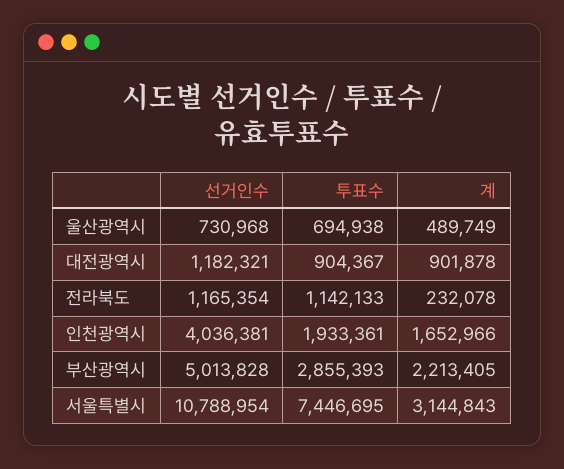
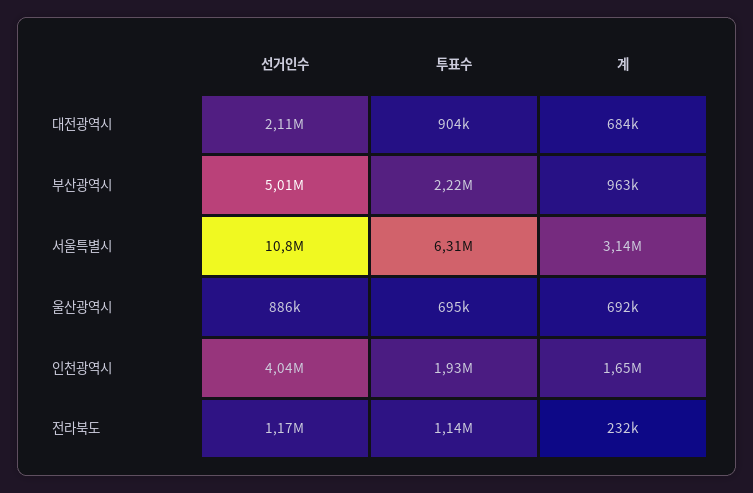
선거인수, 울산광역시: 730968 -> 886000
계, 울산광역시: 489749 -> 692000
선거인수, 대전광역시: 1182321 -> 2110000
계, 대전광역시: 901878 -> 684000
투표수, 부산광역시: 2855393 -> 2220000
계, 부산광역시: 2213405 -> 963000
투표수, 서울특별시: 7446695 -> 6310000

